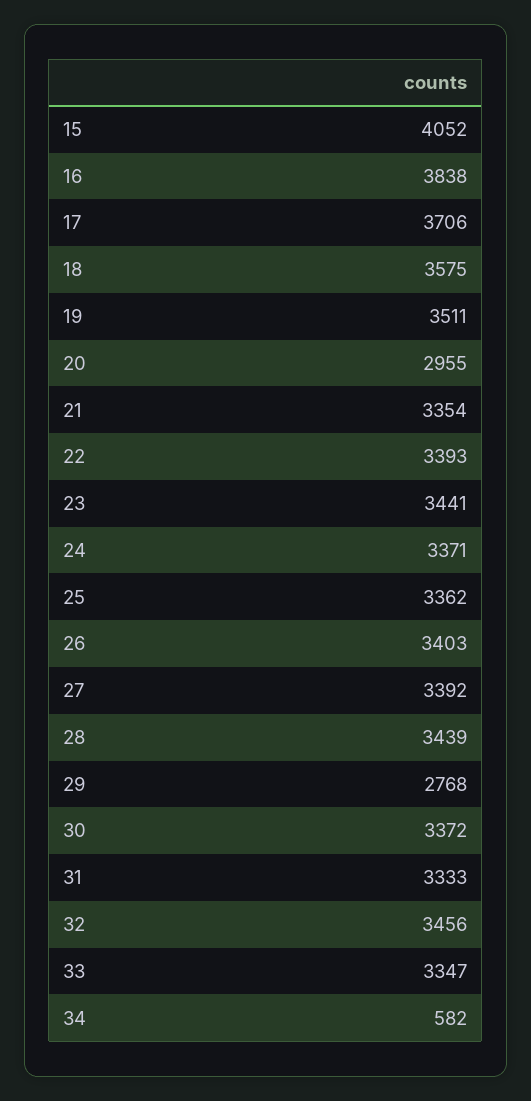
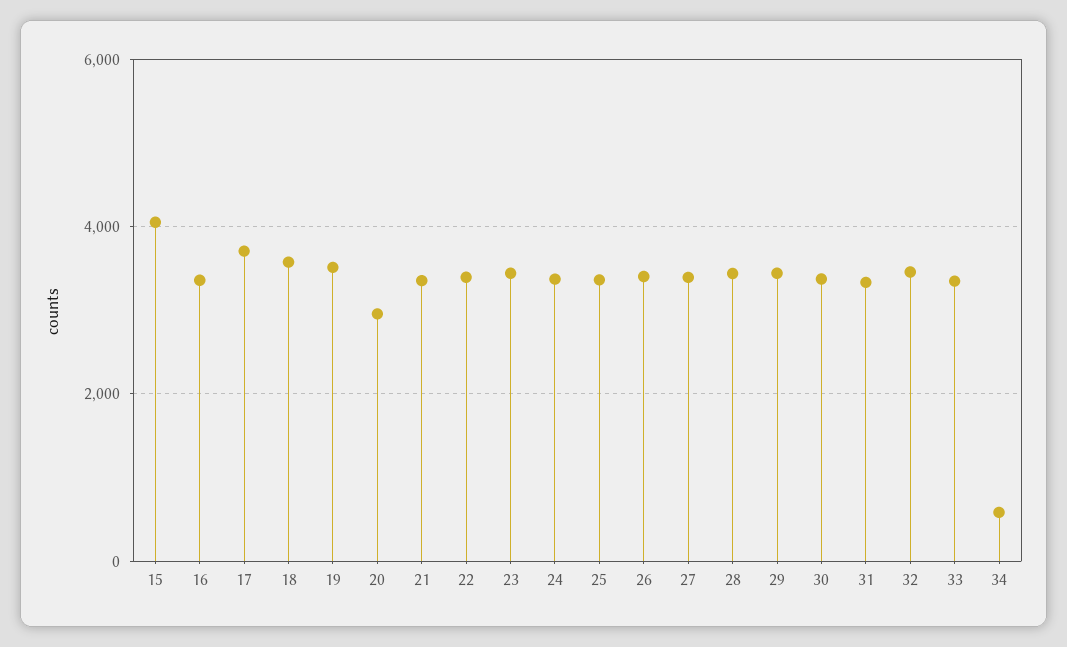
16: 3838 -> 3400
29: 2768 -> 3400

